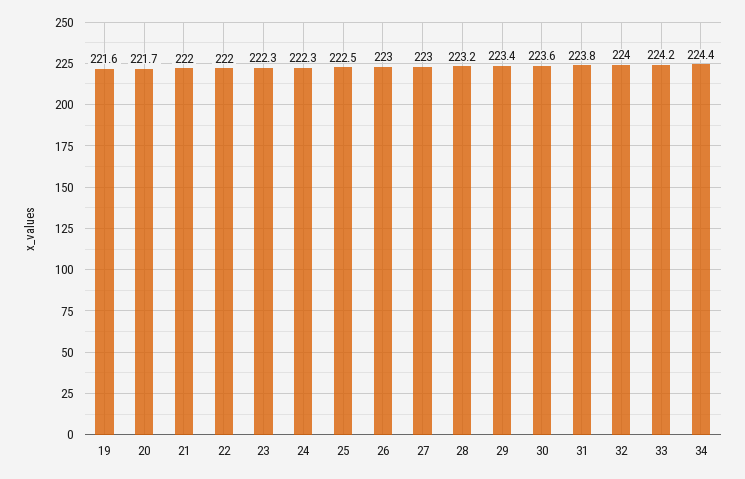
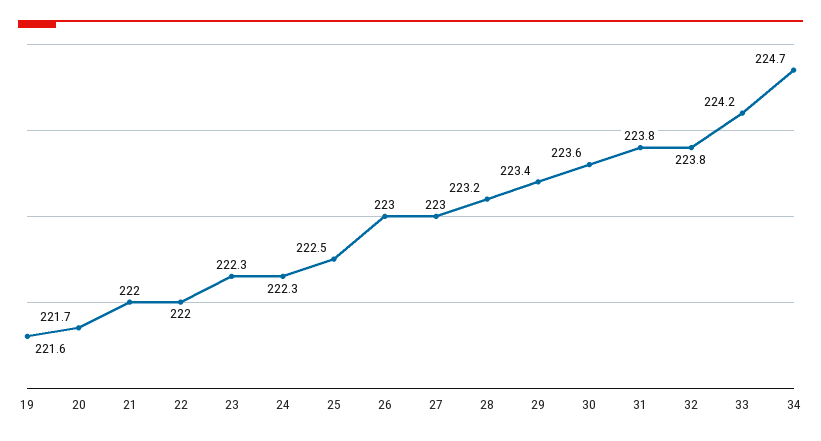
32: 224 -> 223.8
34: 224.4 -> 224.7

